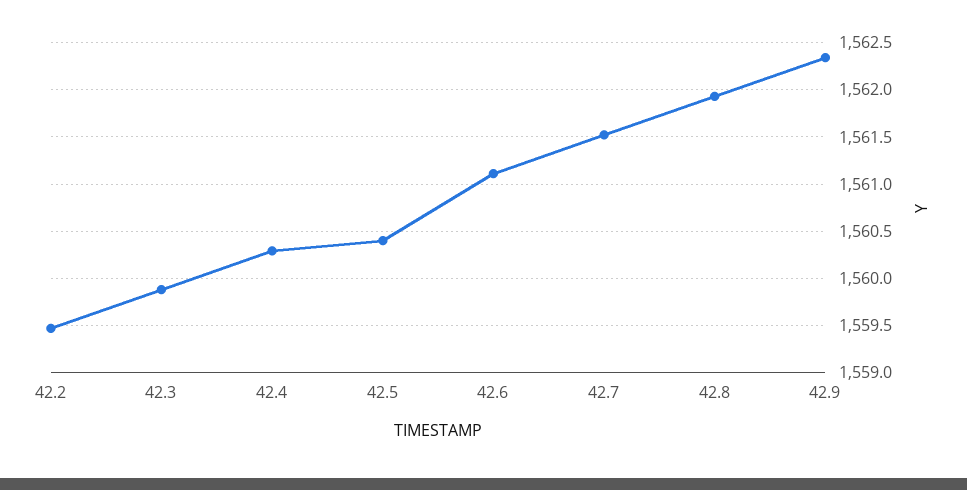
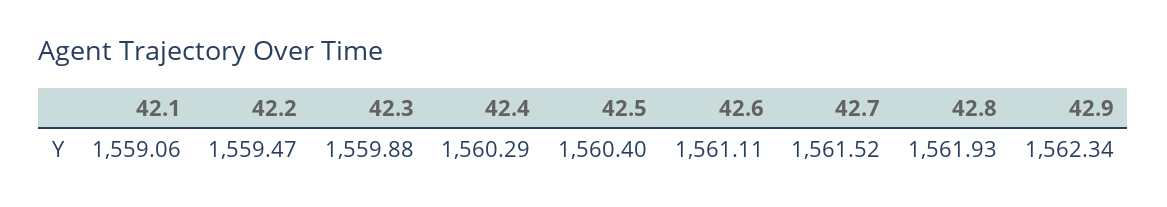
42.1: none -> 1559.06

